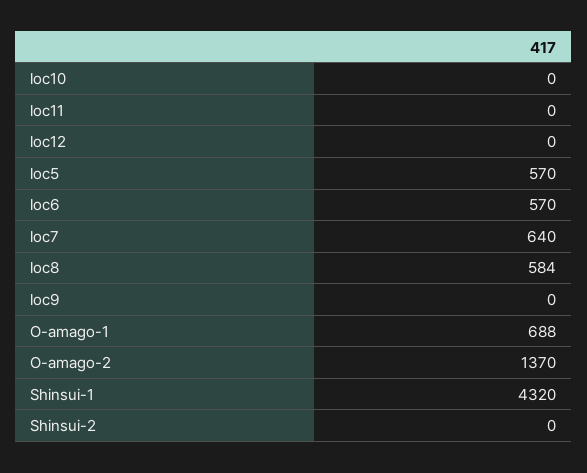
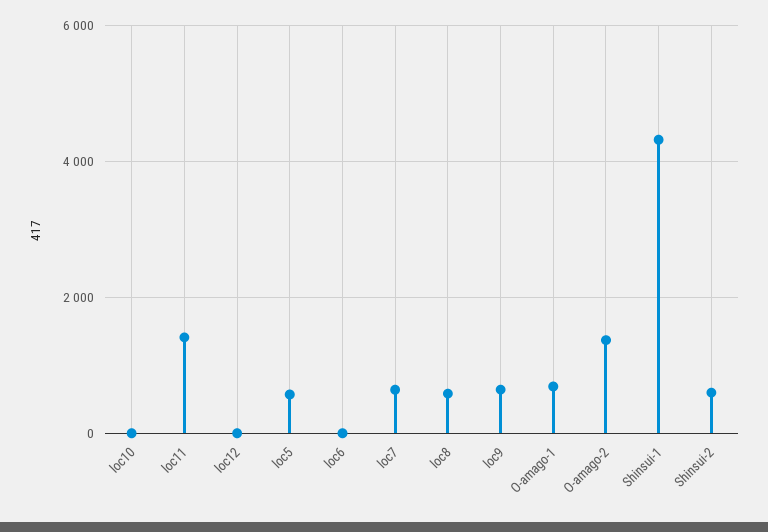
loc11: 0 -> 1400
loc6: 570 -> 0
loc9: 0 -> 600
Shinsui-2: 0 -> 600

